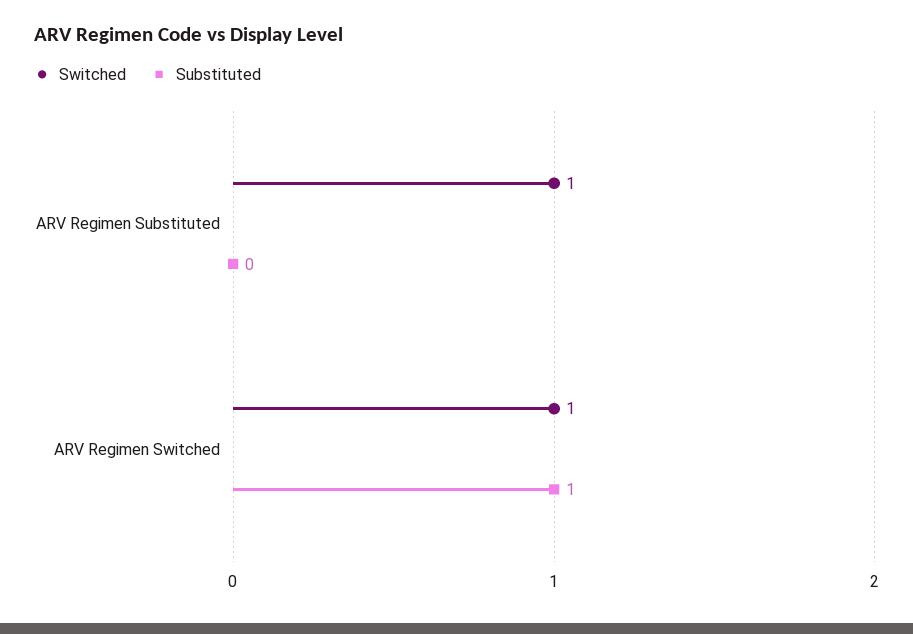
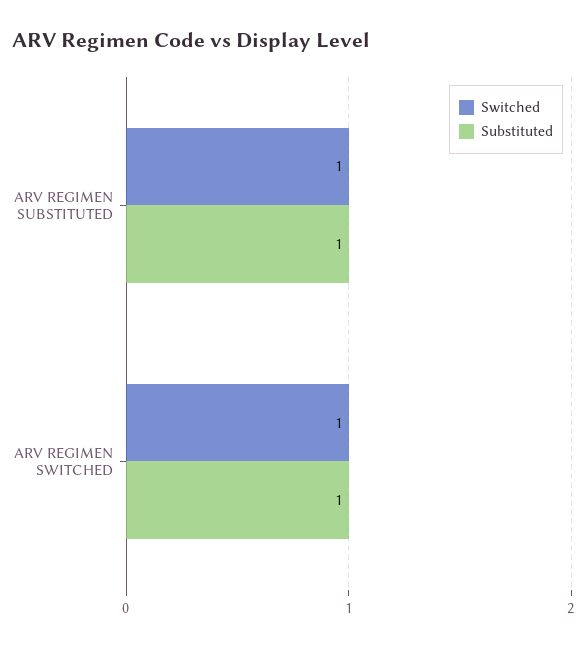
Substituted, ARV Regimen Substituted: 0 -> 1

